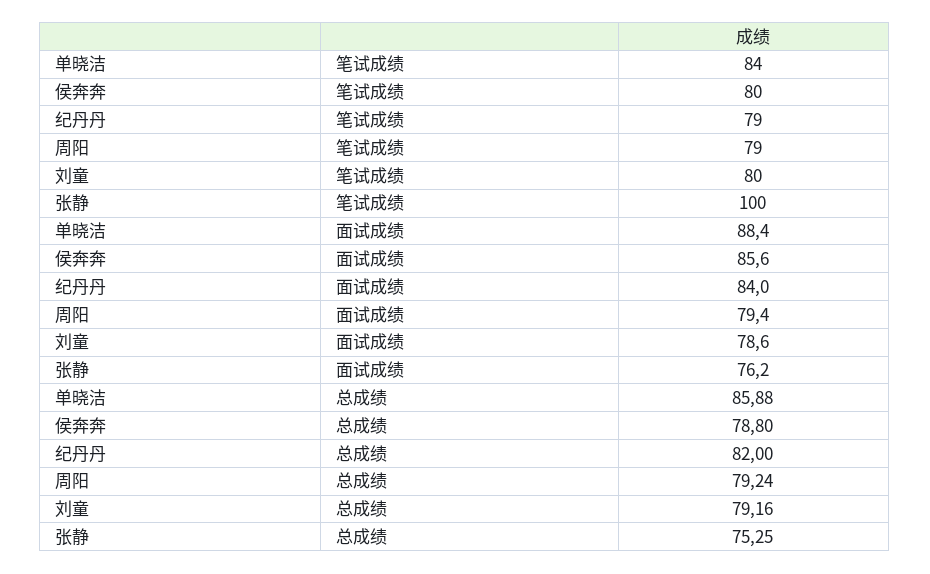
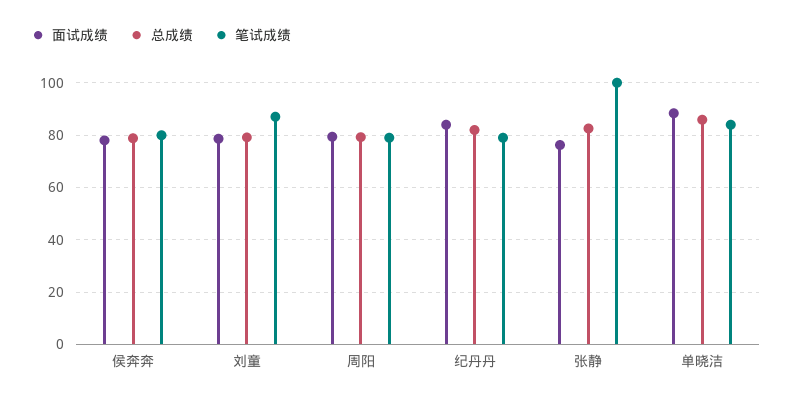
笔试成绩, 刘童: 80 -> 87.5
面试成绩, 侯奔奔: 85.6 -> 77.5
总成绩, 张静: 75.25 -> 82.5

